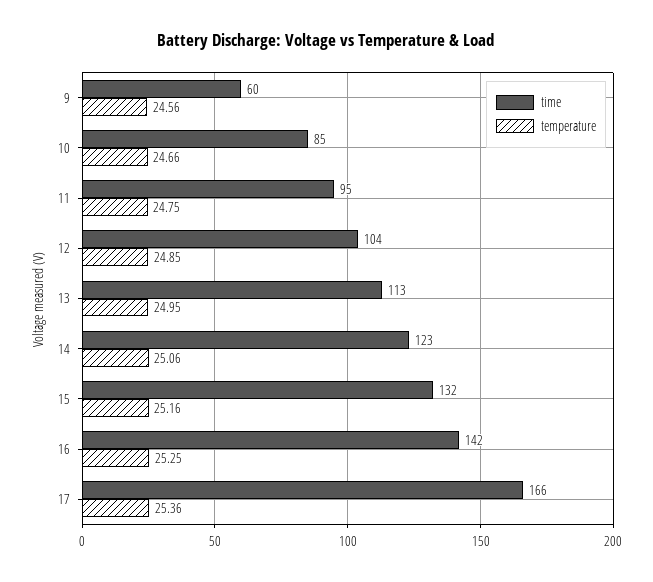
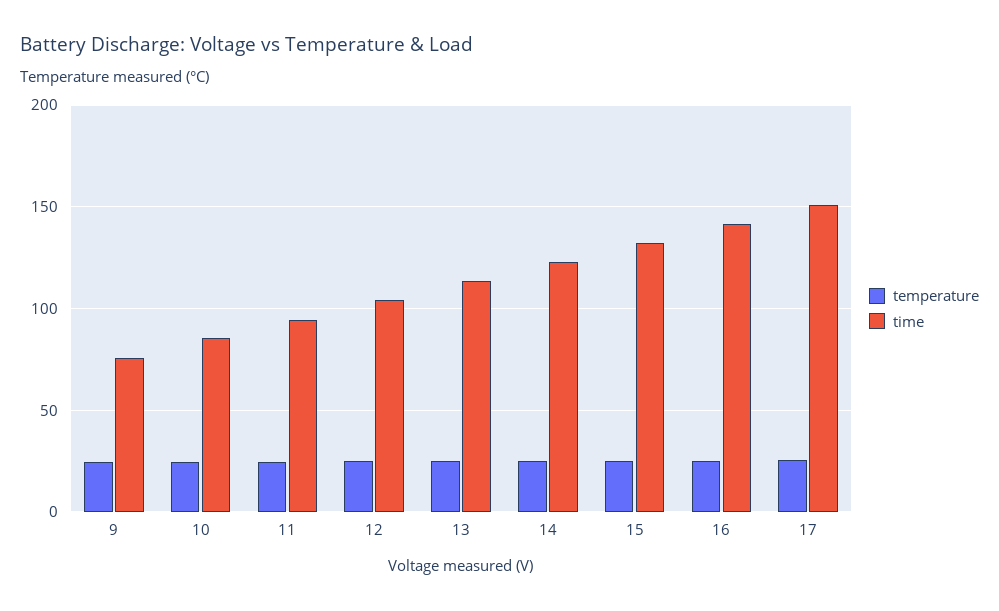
time, 9: 60 -> 75
time, 17: 166 -> 150

